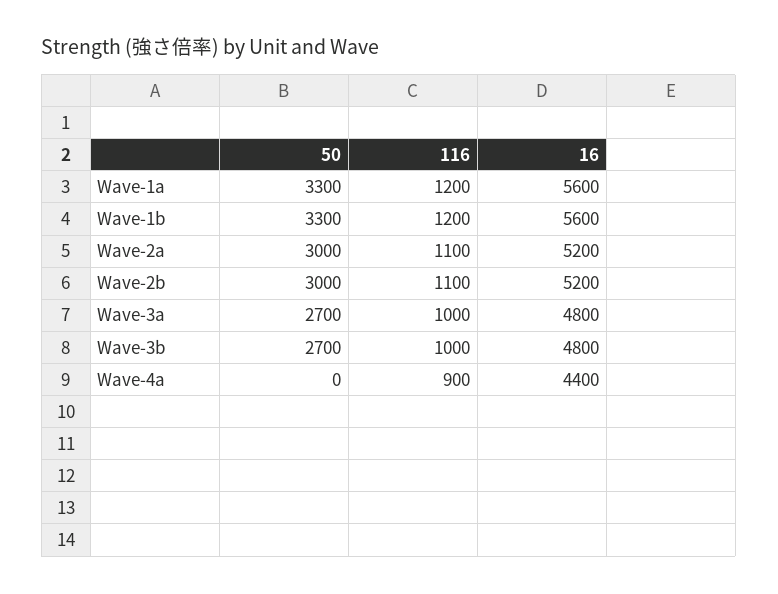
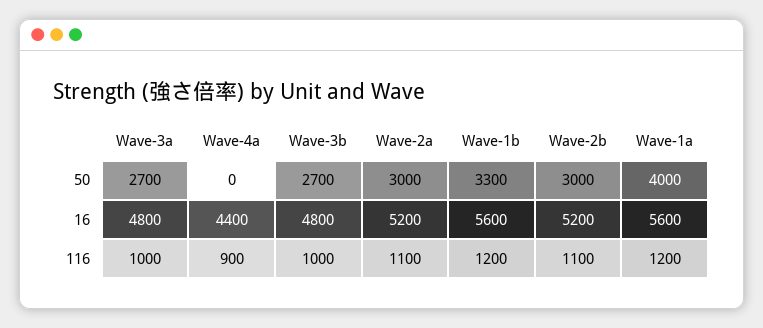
50, Wave-1a: 3300 -> 4000

